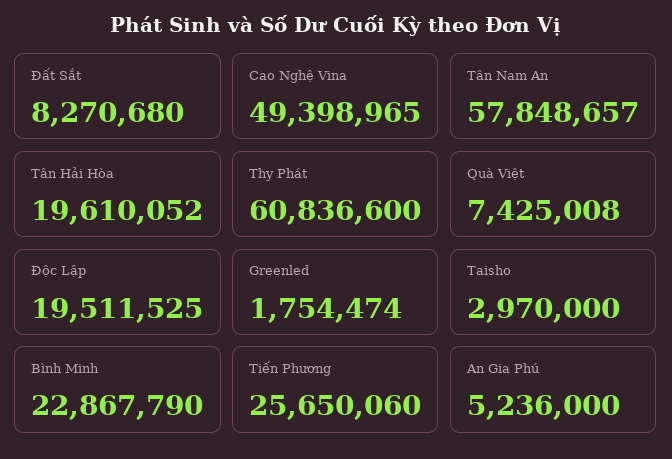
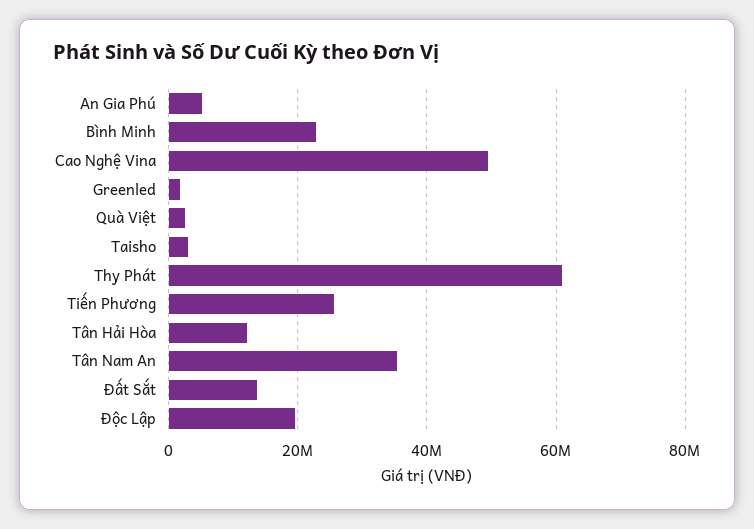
Đất Sắt: 8270680 -> 14000000
Tân Nam An: 57848657 -> 36000000
Tân Hải Hòa: 19610052 -> 12000000
Quà Việt: 7425008 -> 2000000

